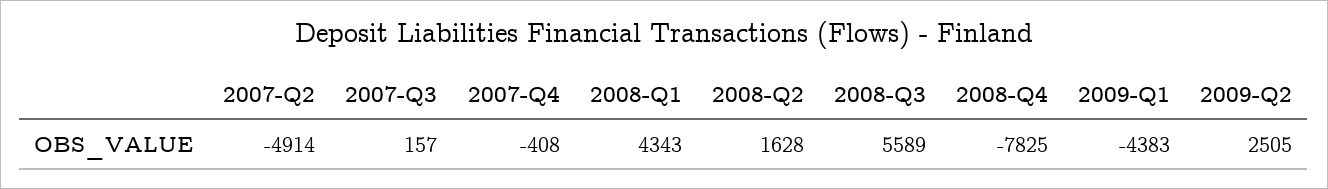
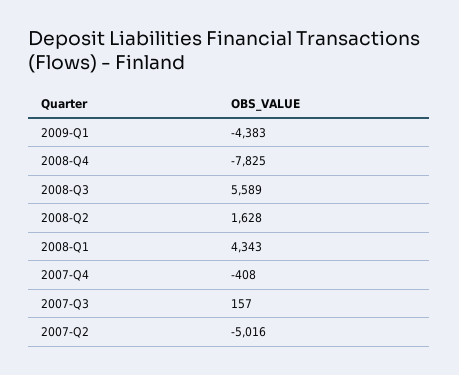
2007-Q2: -4914 -> -5016
2009-Q2: 2505 -> none

